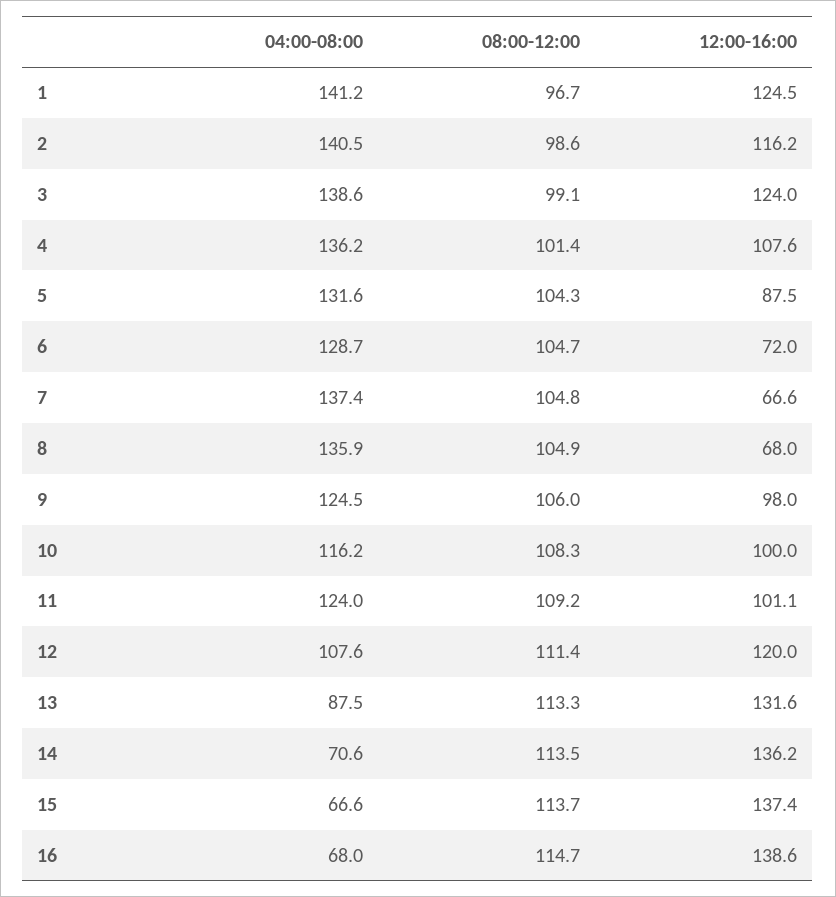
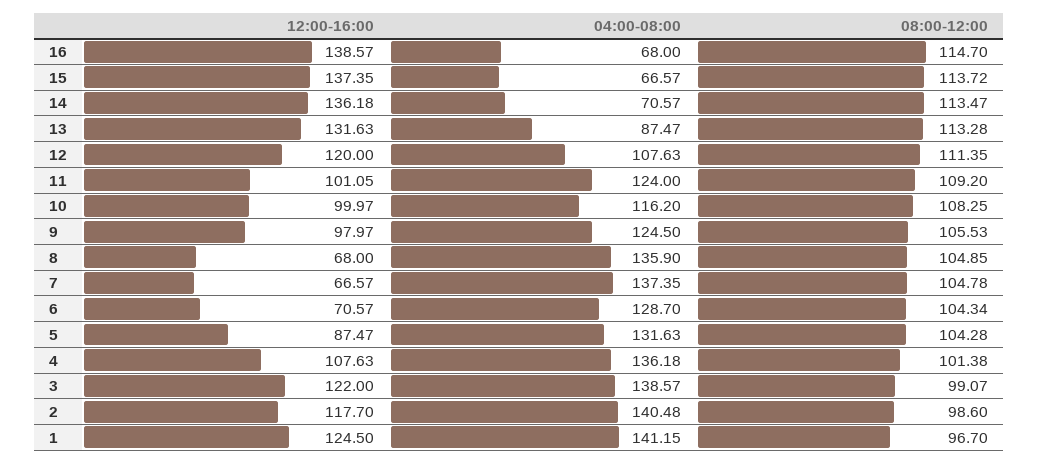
12:00-16:00, 2: 116.2 -> 117.7
12:00-16:00, 3: 124 -> 122
08:00-12:00, 6: 104.7 -> 104.34
12:00-16:00, 6: 72 -> 70.57
08:00-12:00, 9: 106 -> 105.53

